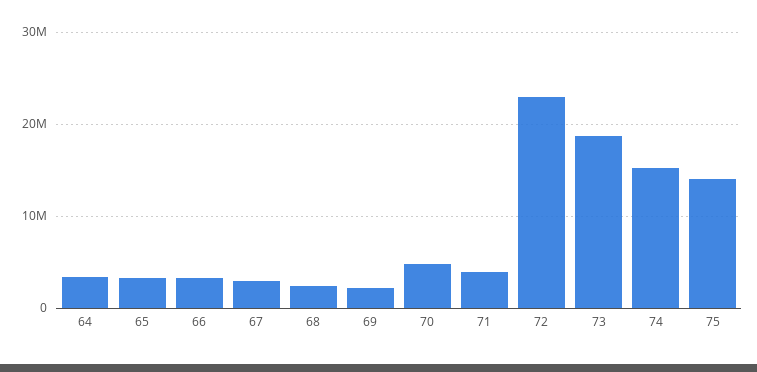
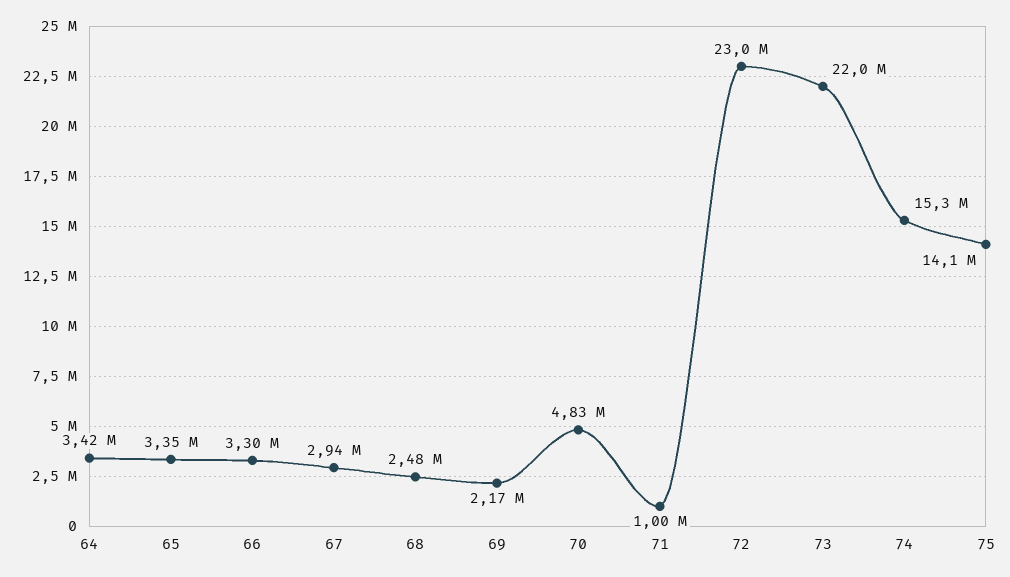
71: 4000000 -> 1000000
73: 19000000 -> 22000000

